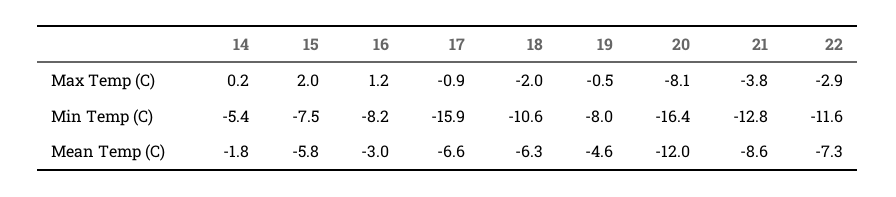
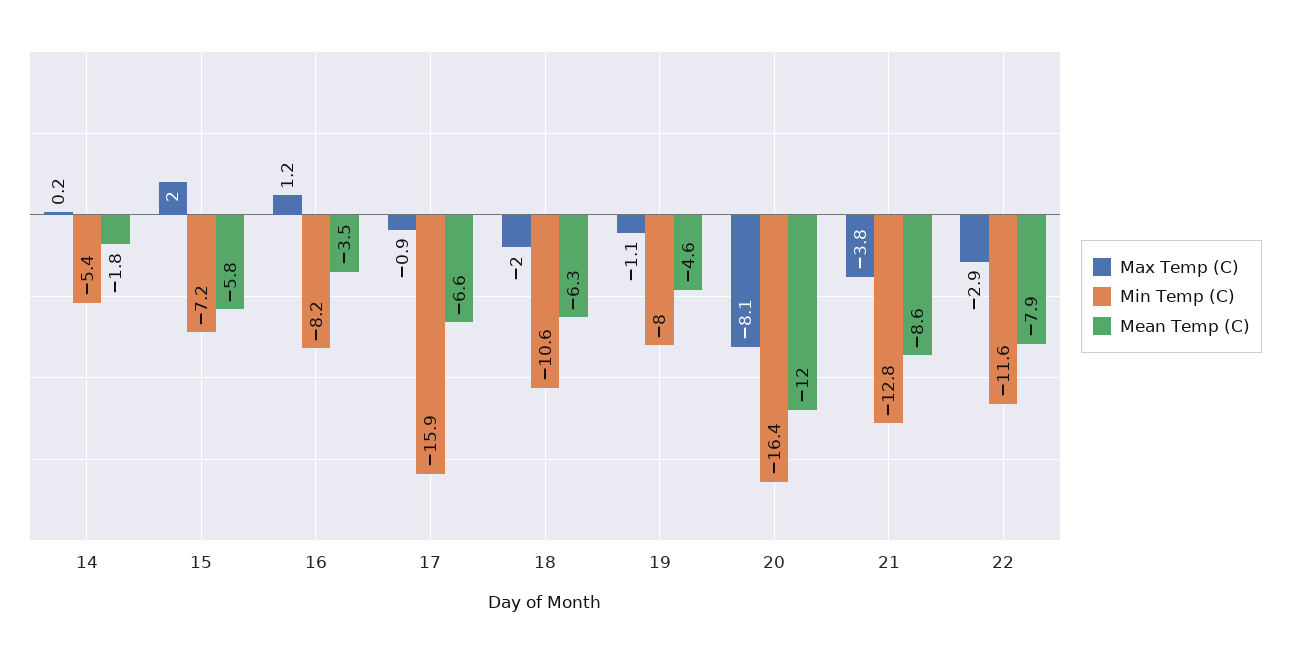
Max Temp (C), 19: -0.5 -> -1.1
Min Temp (C), 15: -7.5 -> -7.2
Mean Temp (C), 16: -3 -> -3.5
Mean Temp (C), 22: -7.3 -> -7.9

